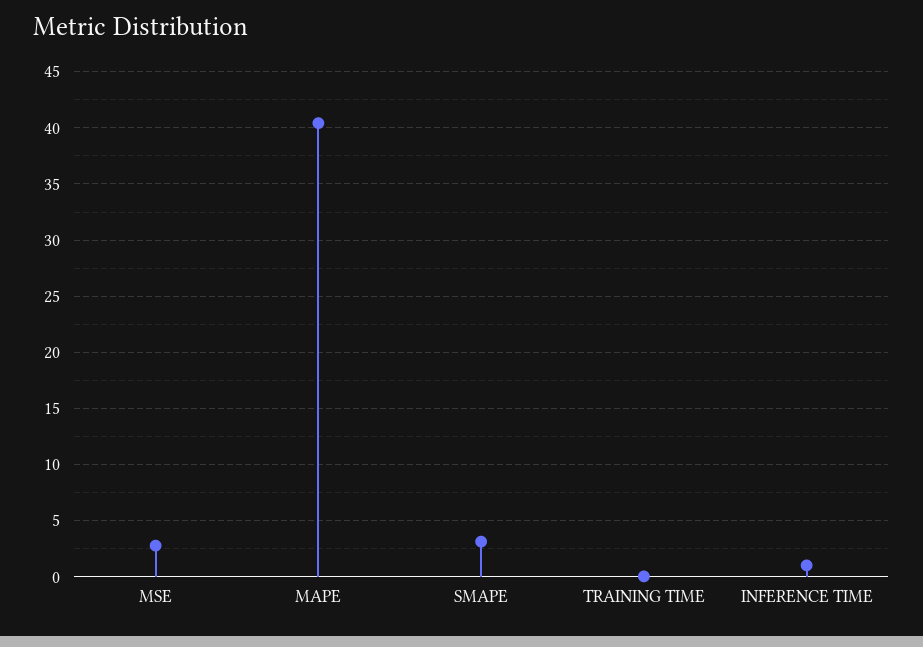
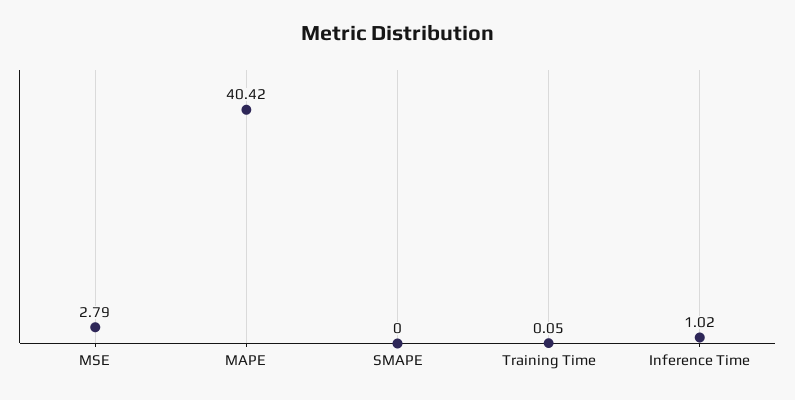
SMAPE: 3 -> 0

